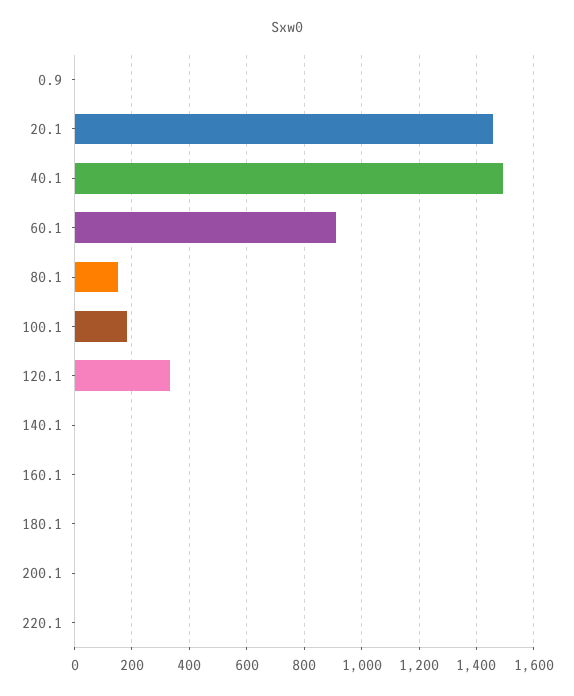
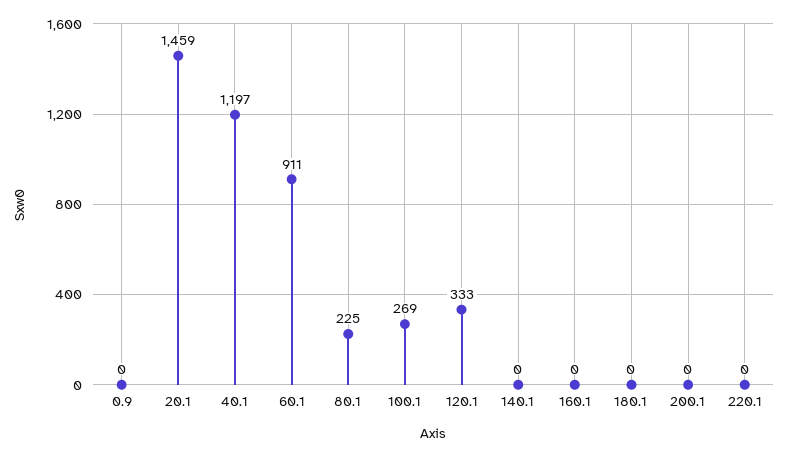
40.1: 1500 -> 1197
80.1: 150 -> 225
100.1: 175 -> 269

